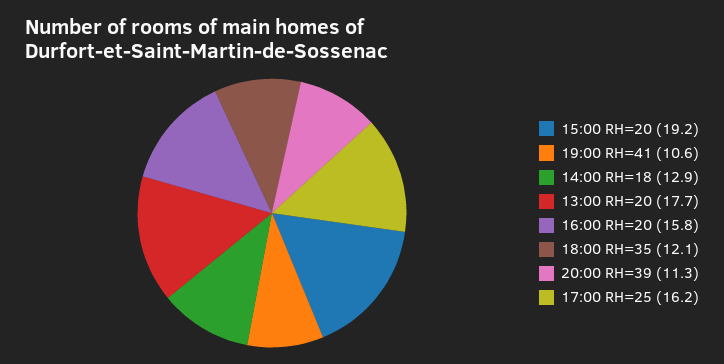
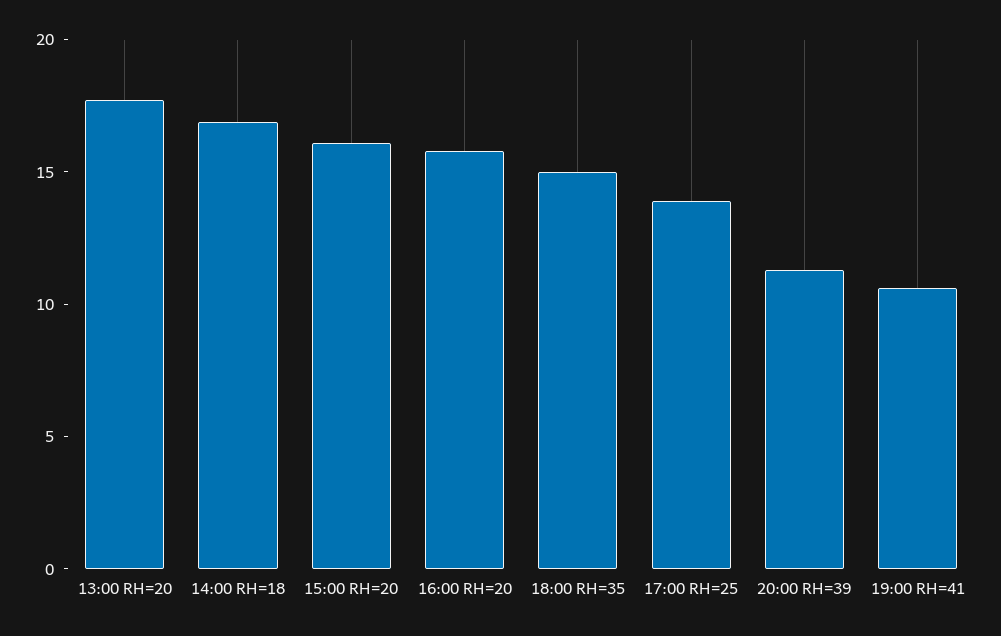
15:00 RH=20: 19.2 -> 16
14:00 RH=18: 12.9 -> 17
18:00 RH=35: 12.1 -> 15
17:00 RH=25: 16.2 -> 14

